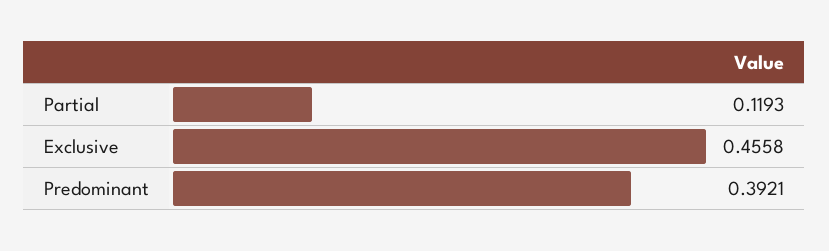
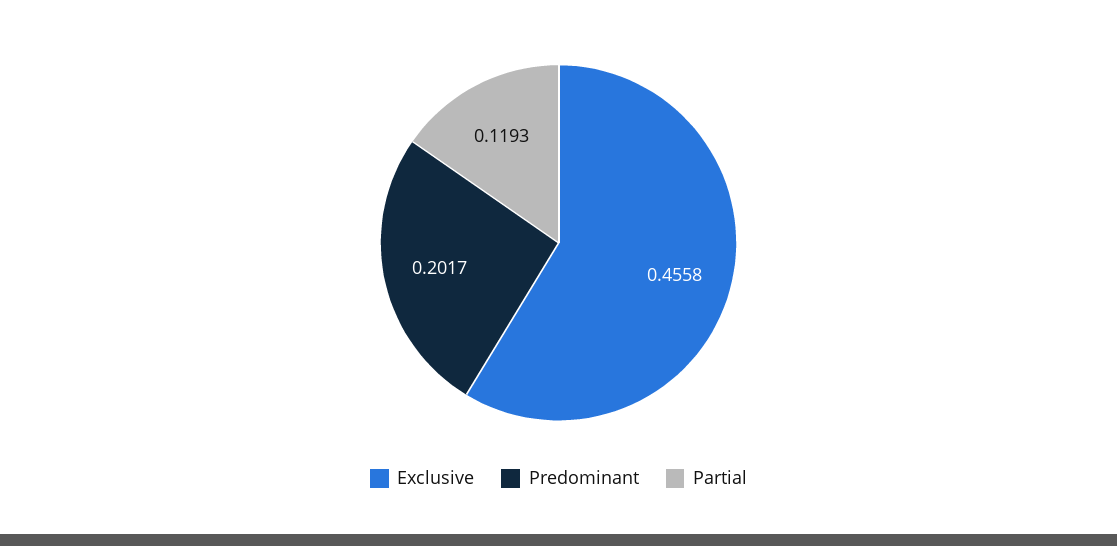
Predominant: 0.3921 -> 0.2017

